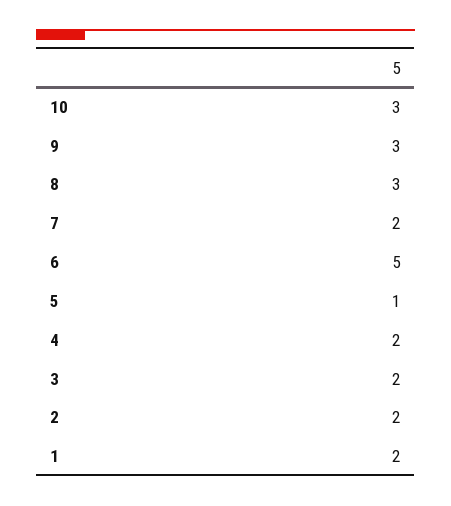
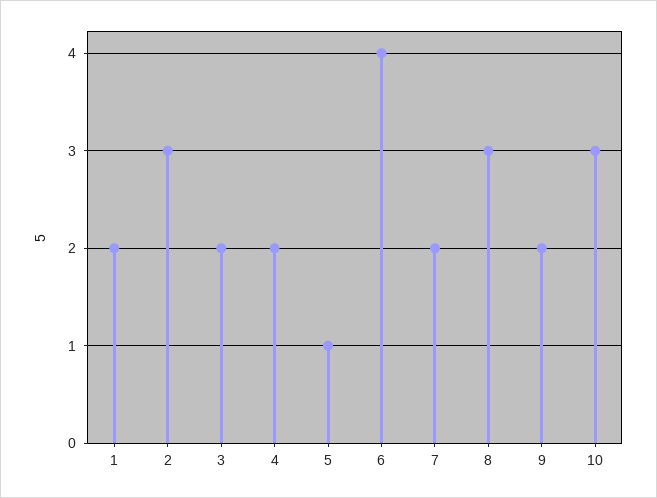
9: 3 -> 2
6: 5 -> 4
2: 2 -> 3

